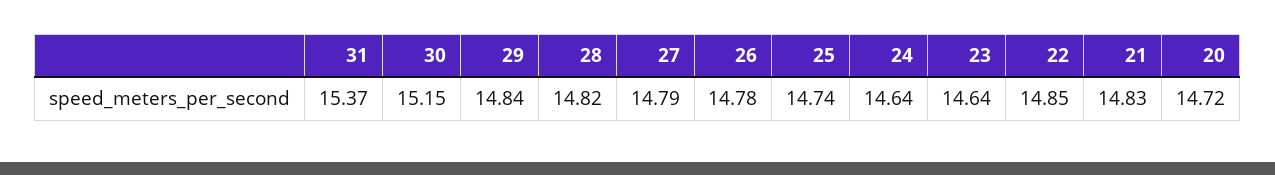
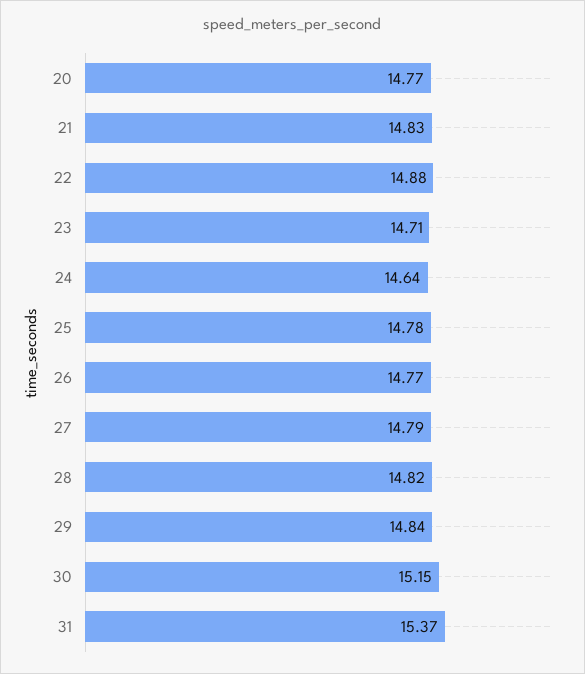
26: 14.78 -> 14.77
25: 14.74 -> 14.78
23: 14.64 -> 14.71
22: 14.85 -> 14.88
20: 14.72 -> 14.77

